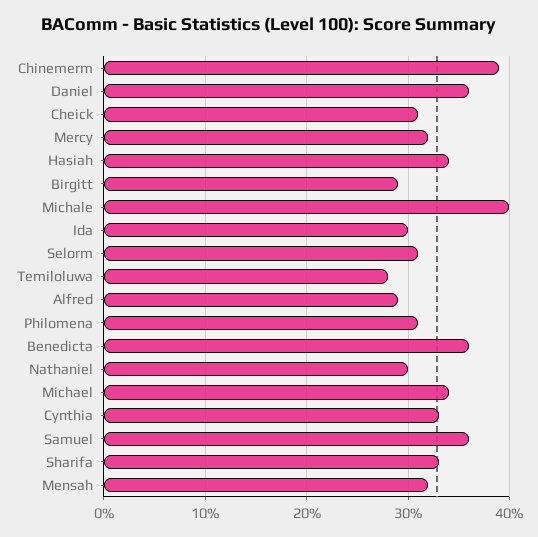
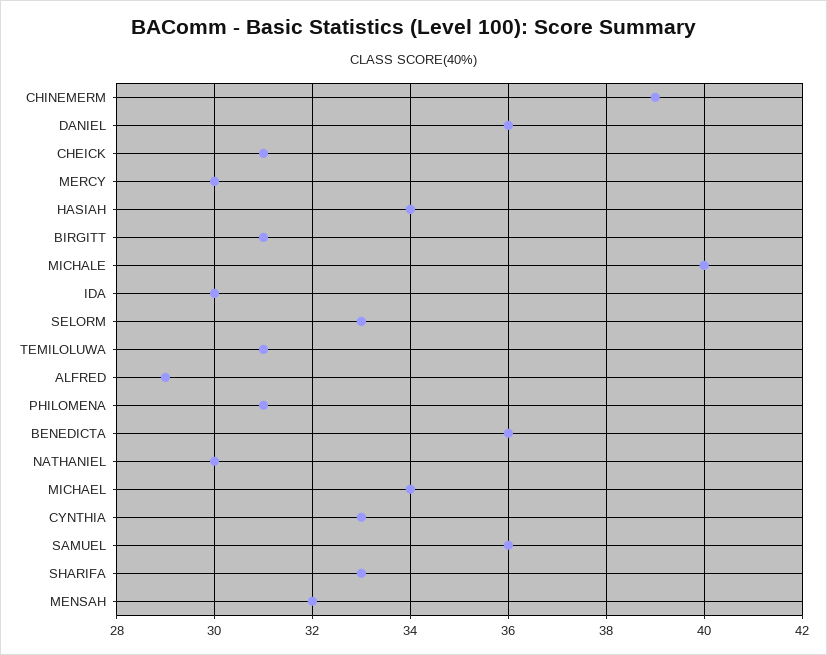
Mercy: 32 -> 30
Birgitt: 29 -> 31
Selorm: 31 -> 33
Temiloluwa: 28 -> 31

